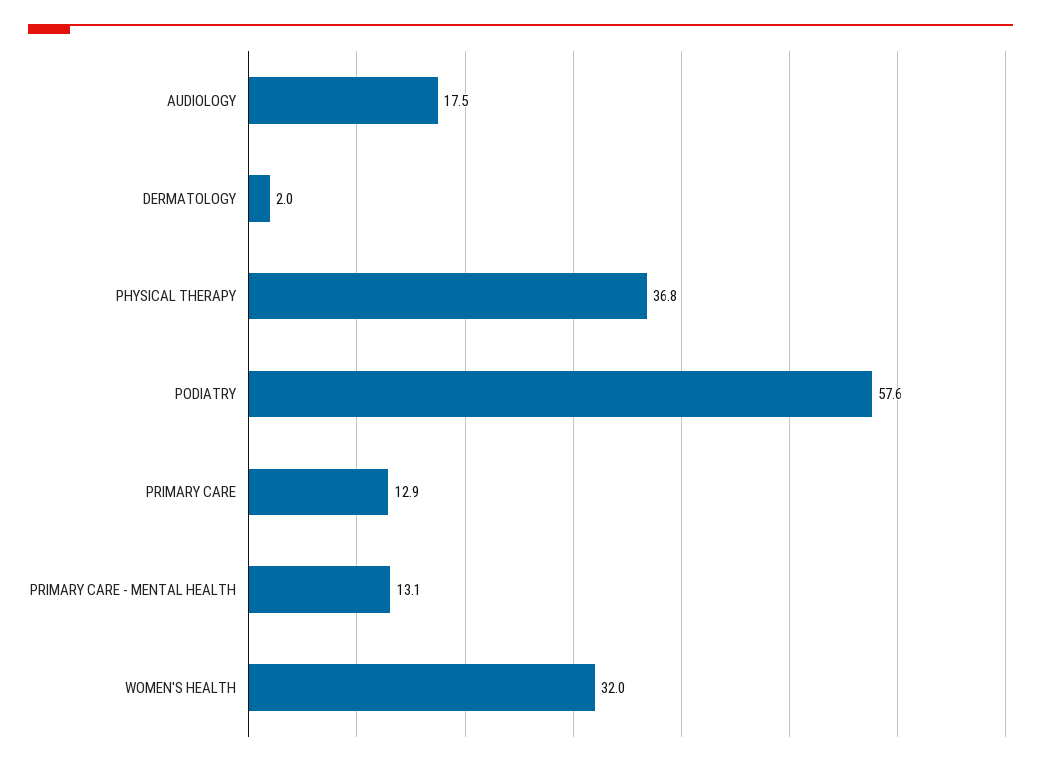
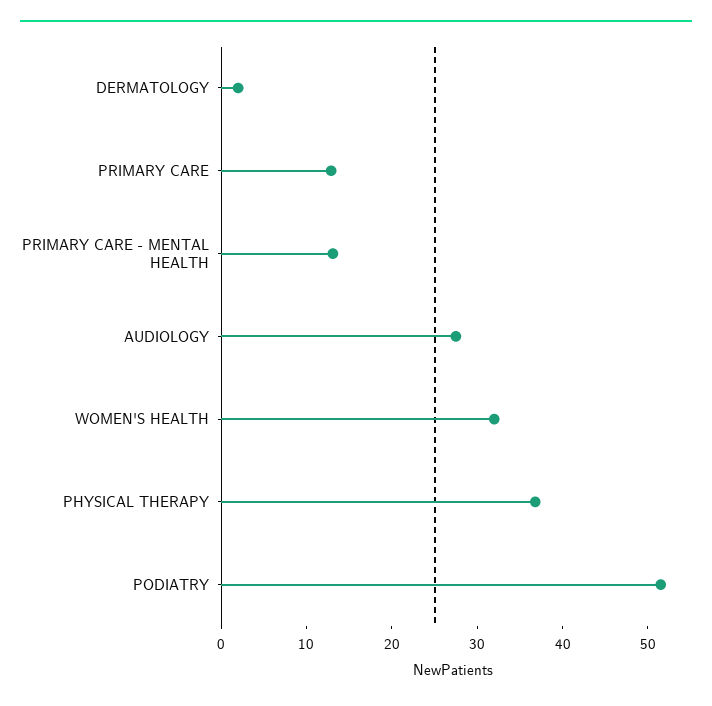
AUDIOLOGY: 17.5 -> 28
PODIATRY: 57.6 -> 52

